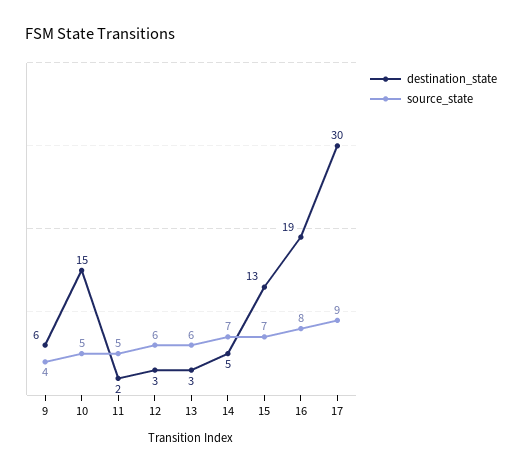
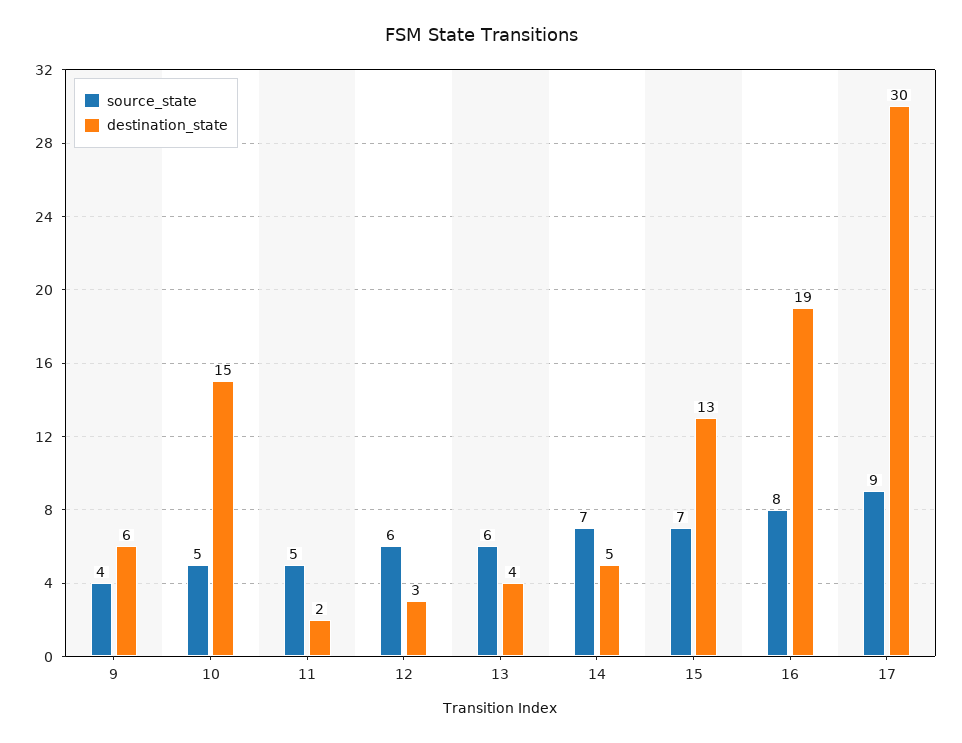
destination_state, 13: 3 -> 4

